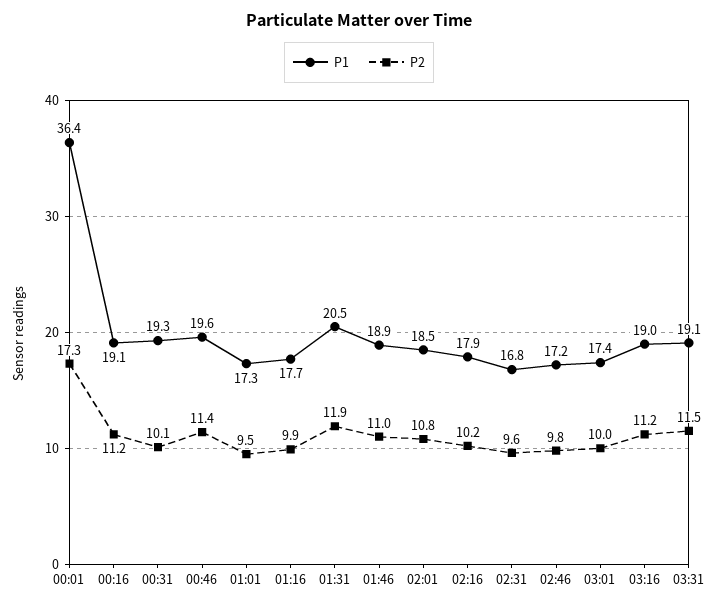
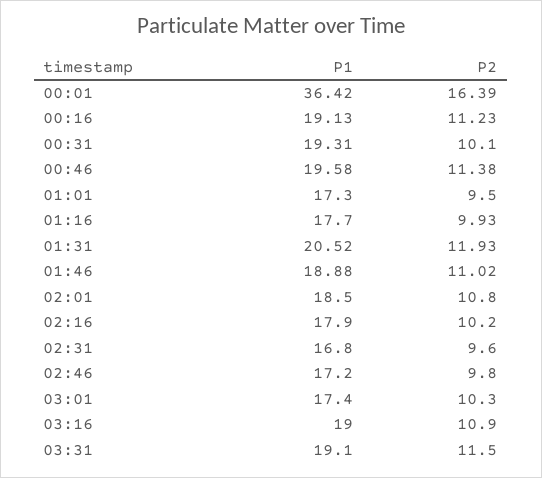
P2, 00:01: 17.3 -> 16.39
P2, 03:01: 10 -> 10.3
P2, 03:16: 11.2 -> 10.9

